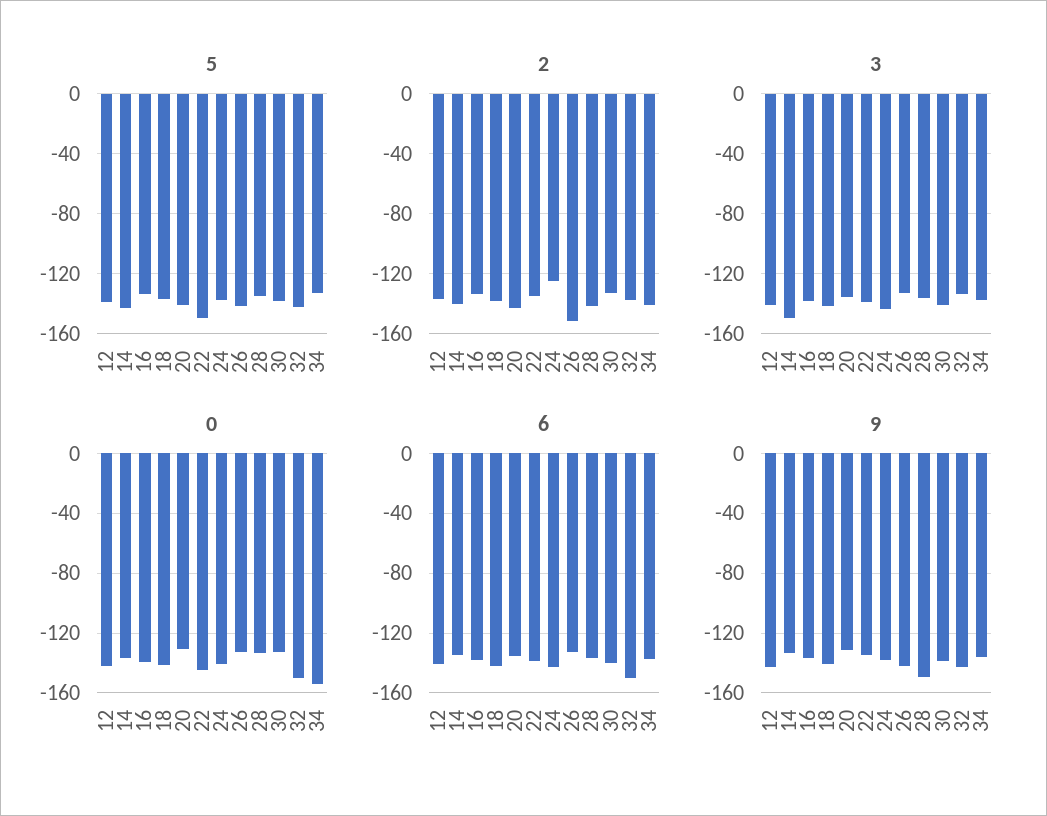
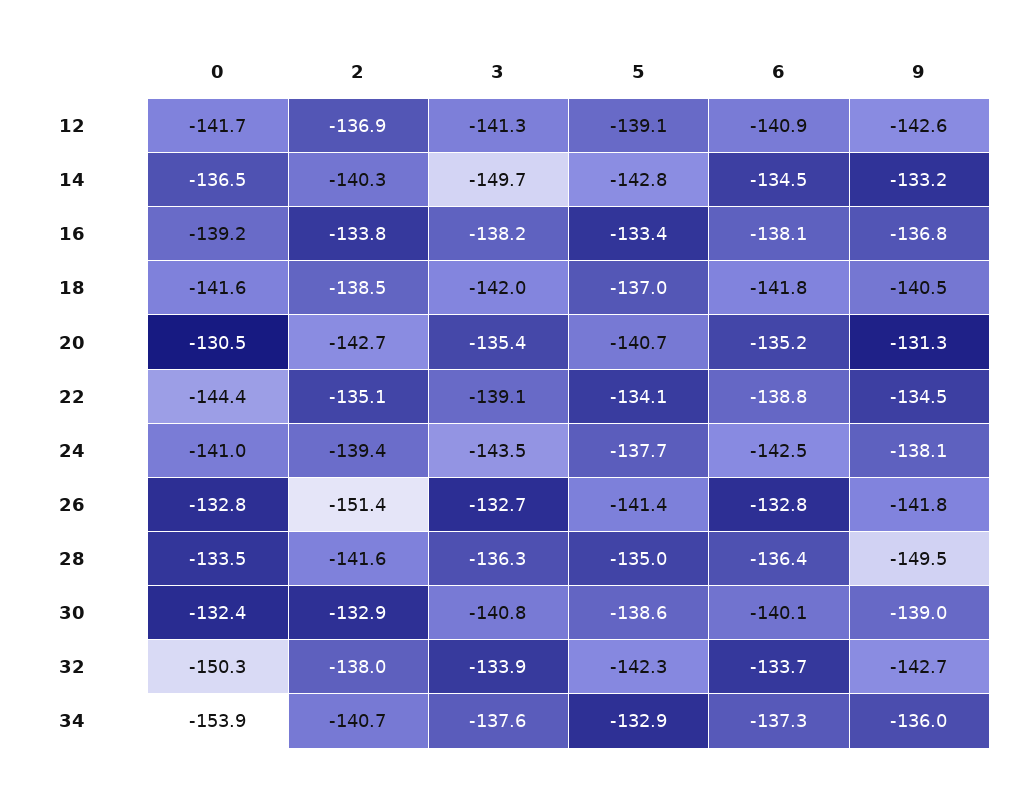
5, 22: -150 -> -134.1
2, 24: -125 -> -139.4
6, 32: -150 -> -133.7

